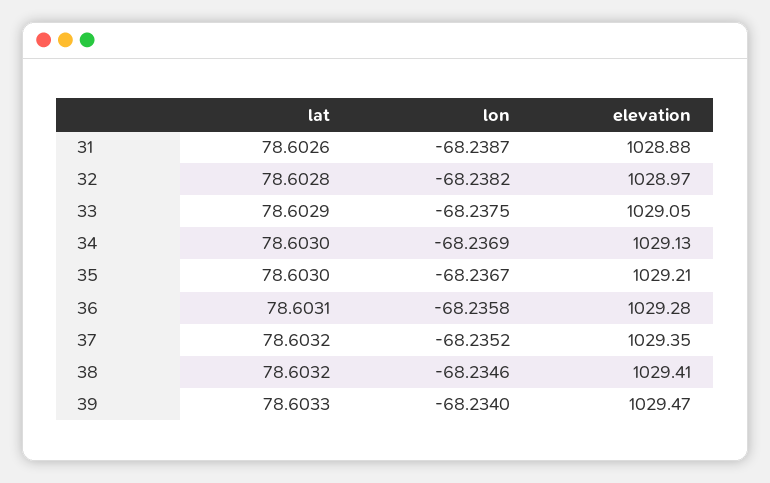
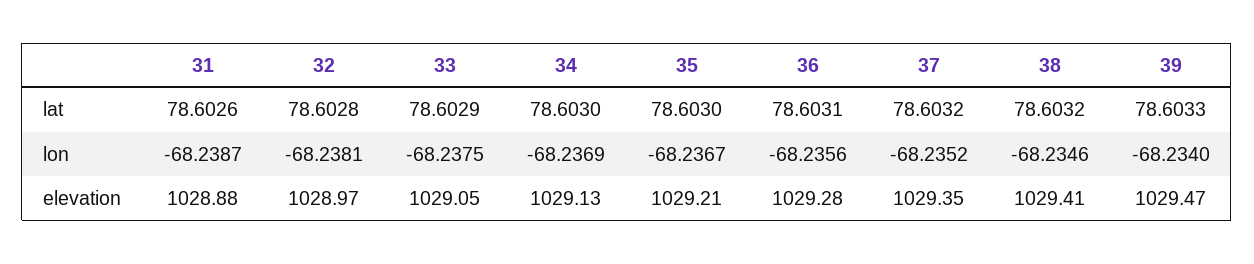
lon, 32: -68.2382 -> -68.2381
lon, 36: -68.2358 -> -68.2356

